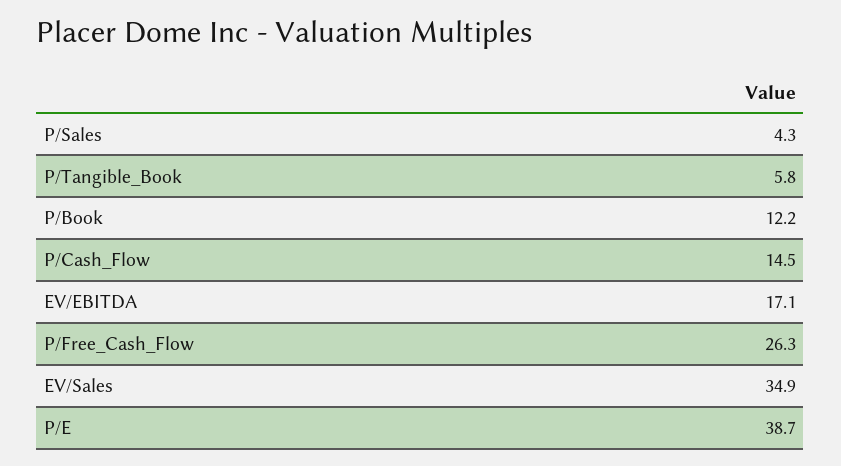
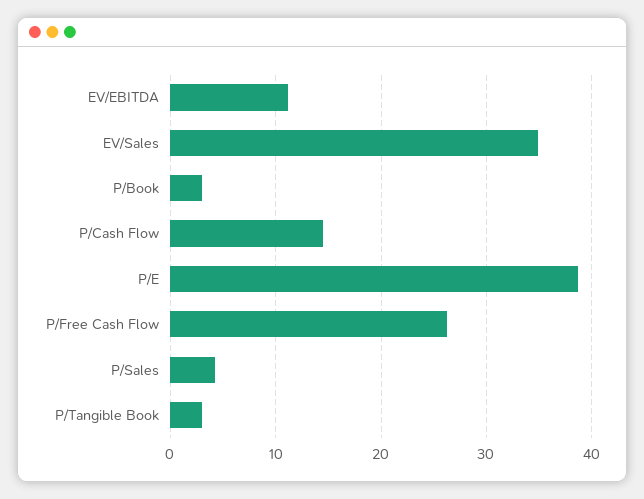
P/Tangible_Book: 5.8 -> 3
P/Book: 12.2 -> 3
EV/EBITDA: 17.1 -> 11

